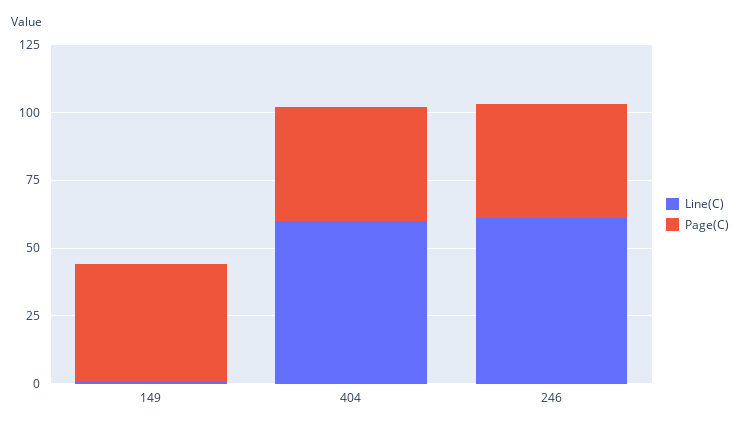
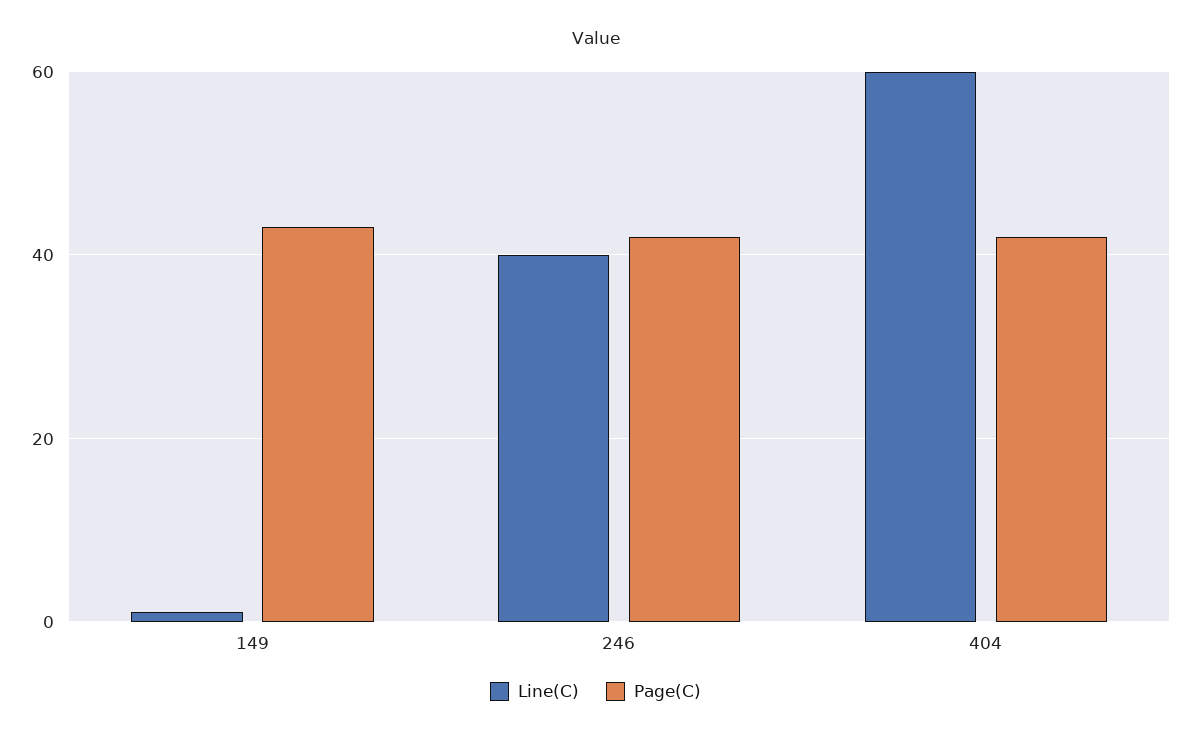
Line(C), 246: 60 -> 40

